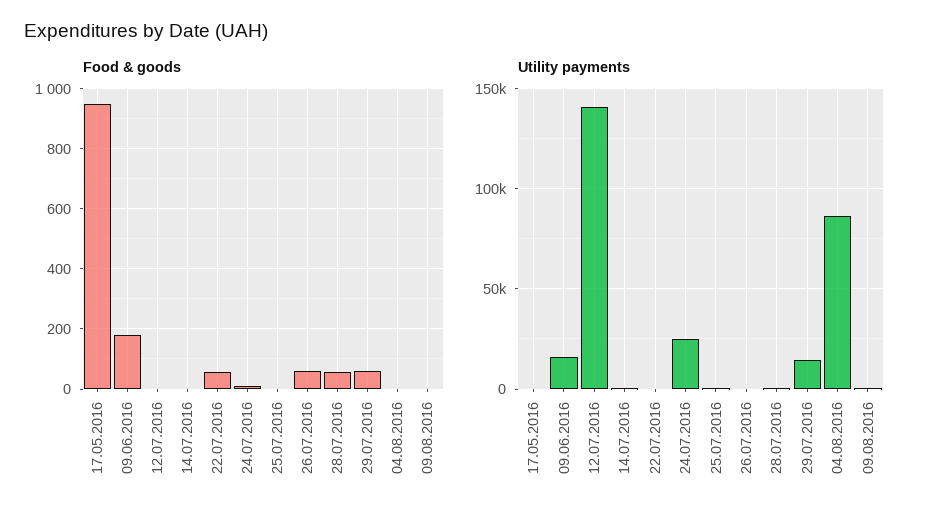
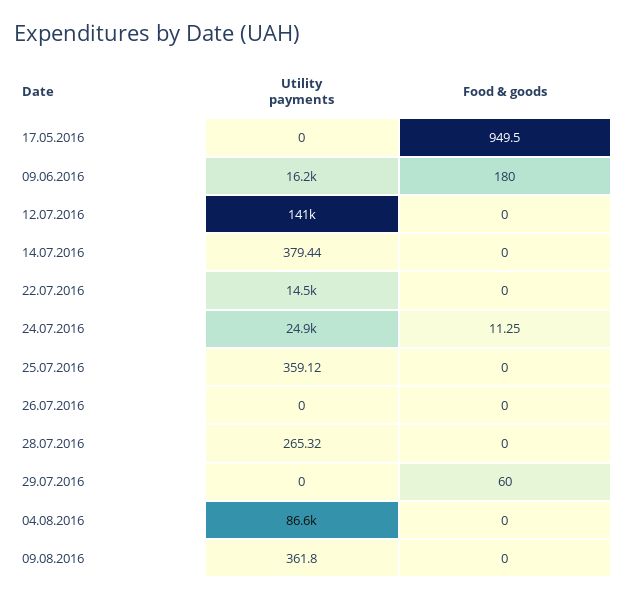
Food & goods, 22.07.2016: 60 -> 0
Food & goods, 26.07.2016: 60 -> 0
Food & goods, 28.07.2016: 60 -> 0
Utility payments, 22.07.2016: 0 -> 14500
Utility payments, 29.07.2016: 15000 -> 0

